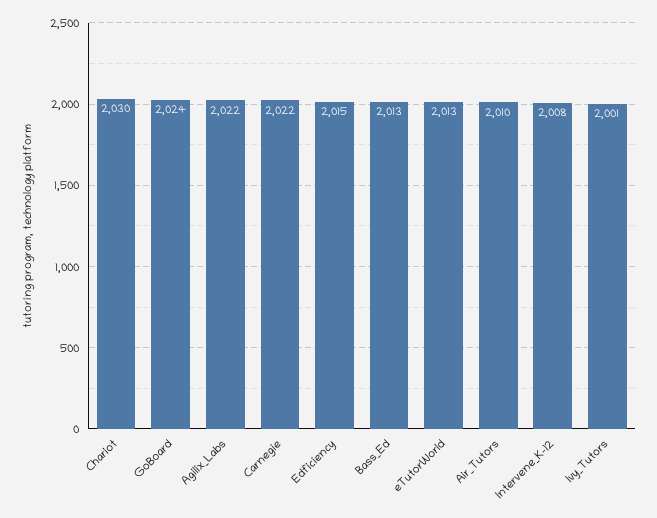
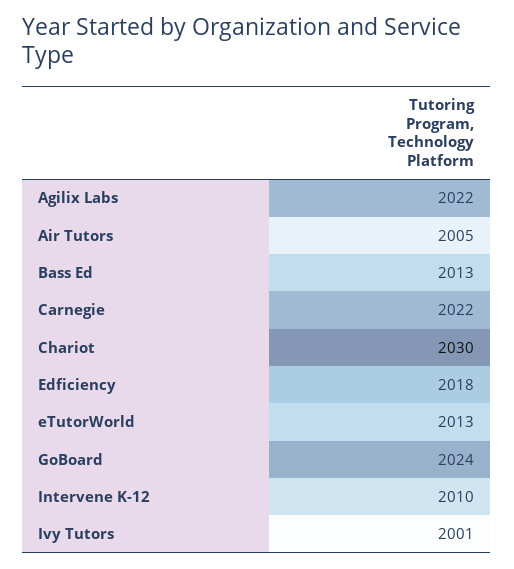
Edficiency: 2015 -> 2018
Air_Tutors: 2010 -> 2005
Intervene_K-12: 2008 -> 2010

